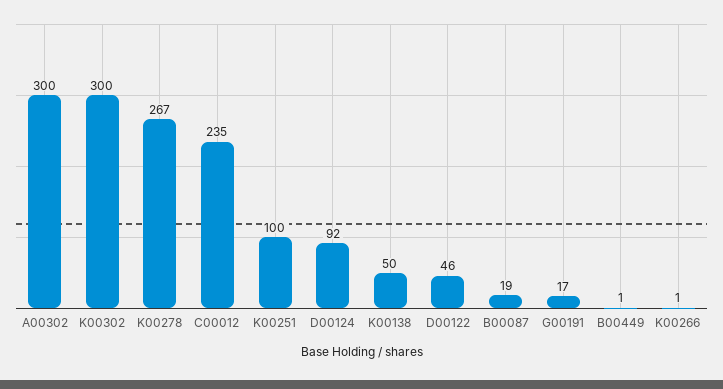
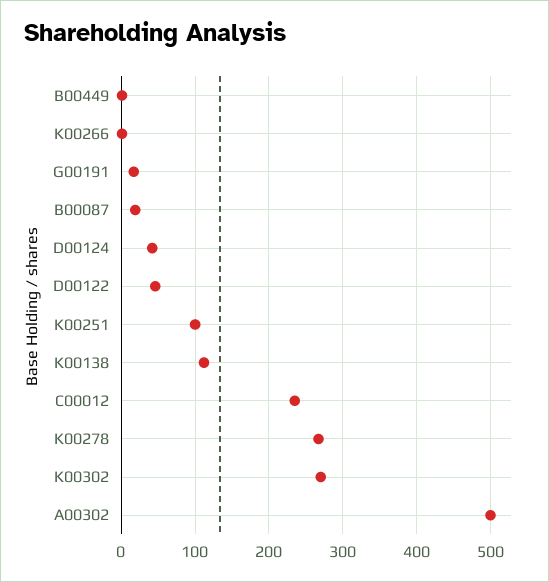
A00302: 300 -> 500
K00302: 300 -> 270
D00124: 92 -> 40
K00138: 50 -> 110

